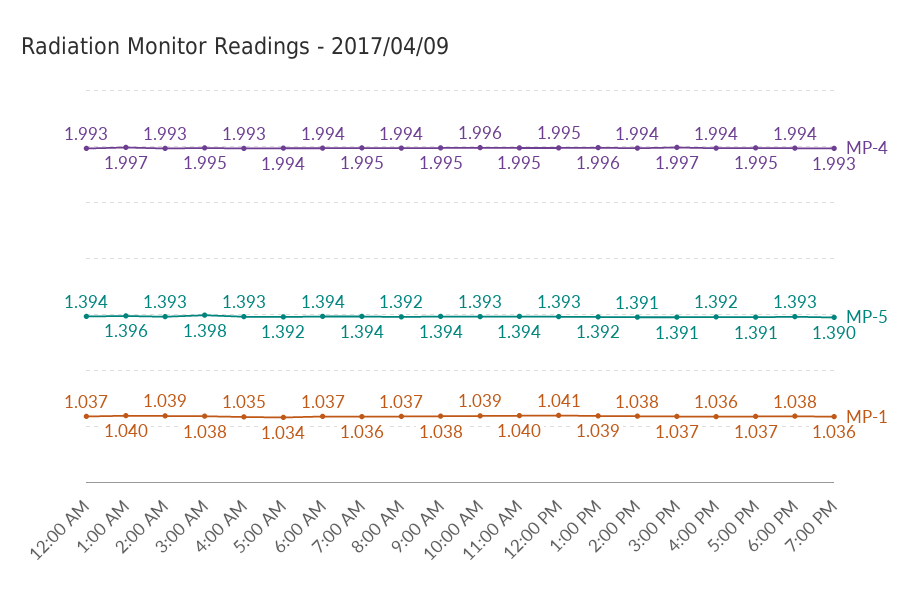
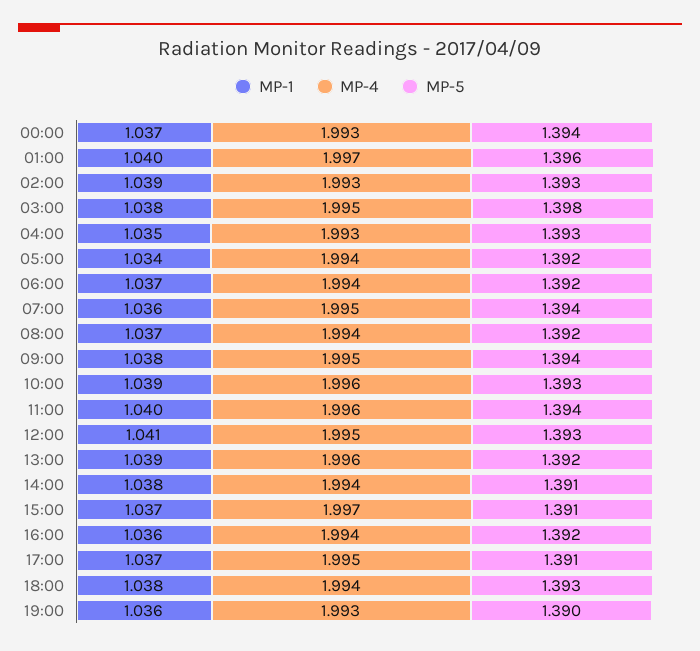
MP-5, 6:00 AM: 1.394 -> 1.392
MP-4, 11:00 AM: 1.995 -> 1.996

